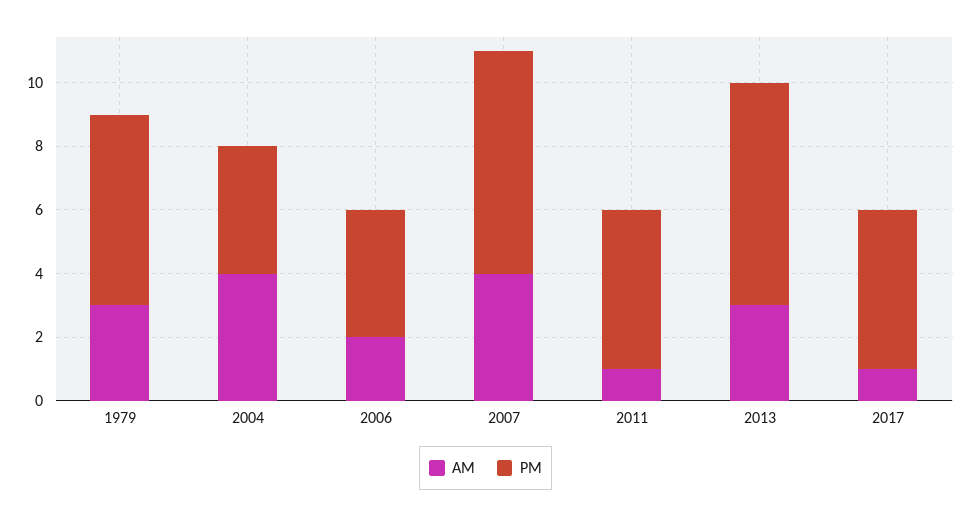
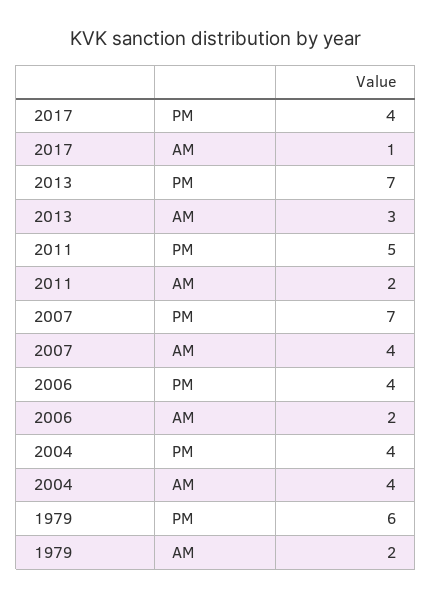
AM, 1979: 3 -> 2
AM, 2011: 1 -> 2
PM, 2017: 5 -> 4

